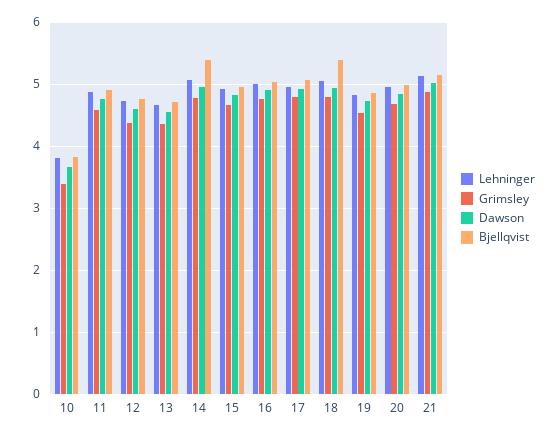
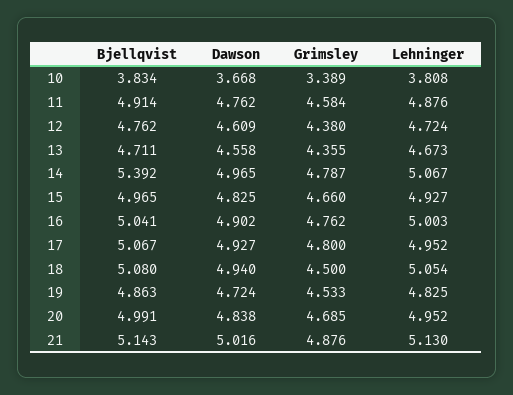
Grimsley, 18: 4.8 -> 4.5
Bjellqvist, 18: 5.4 -> 5.08

